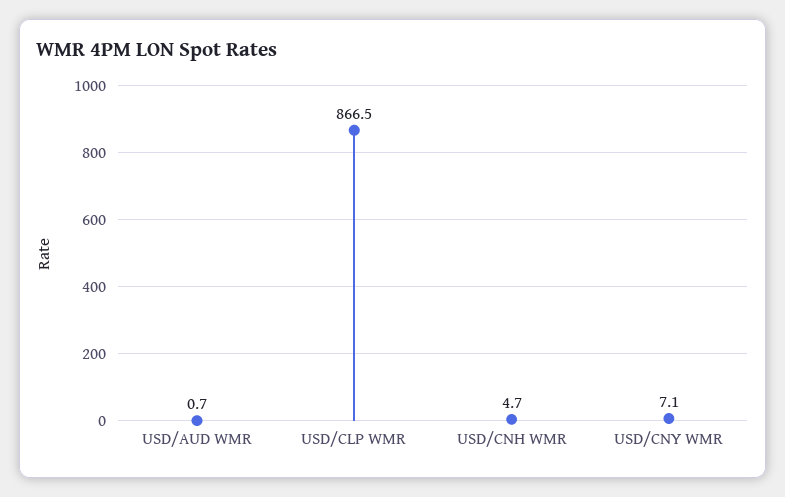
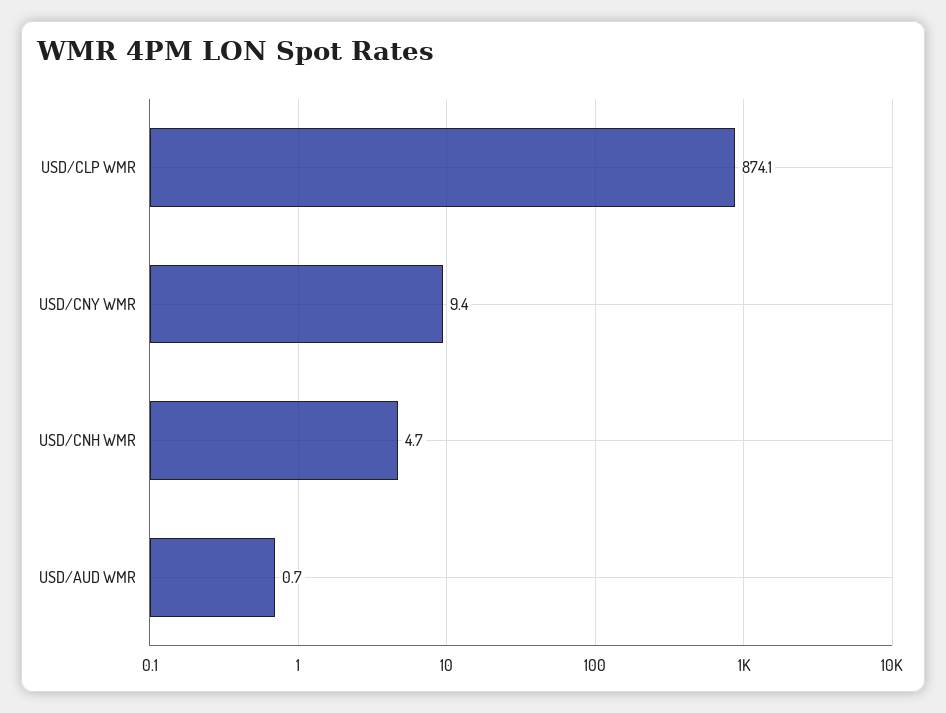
USD/CLP WMR: 866.5 -> 874.1
USD/CNY WMR: 7.1 -> 9.4

